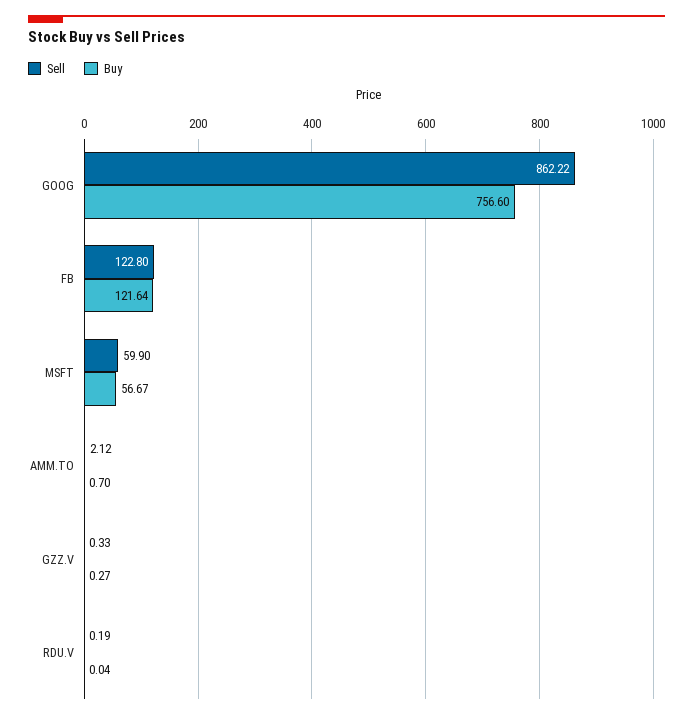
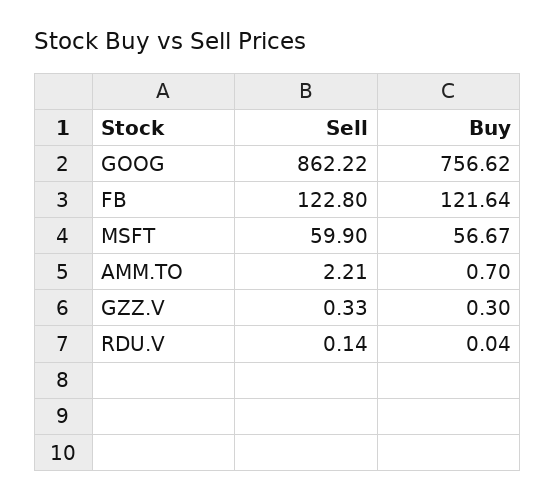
Buy, GOOG: 756.6 -> 756.62
Sell, AMM.TO: 2.12 -> 2.21
Buy, GZZ.V: 0.27 -> 0.3
Sell, RDU.V: 0.19 -> 0.14

